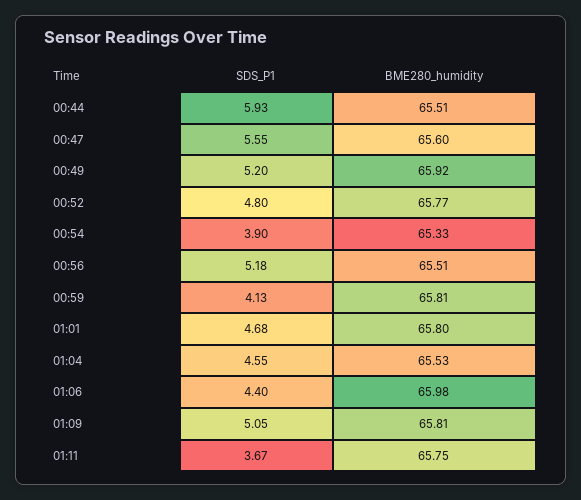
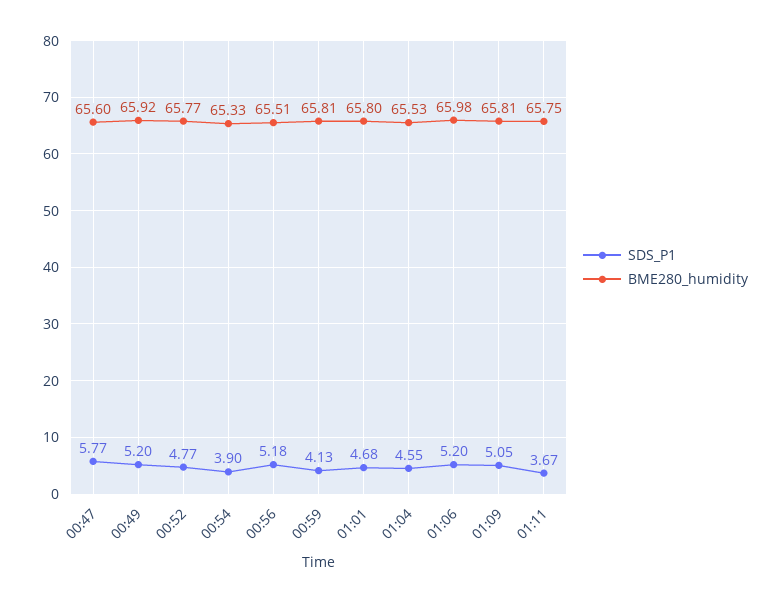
SDS_P1, 00:44: 5.93 -> none
BME280_humidity, 00:44: 65.51 -> none
SDS_P1, 00:47: 5.55 -> 5.77
SDS_P1, 00:52: 4.8 -> 4.77
SDS_P1, 01:06: 4.4 -> 5.2

